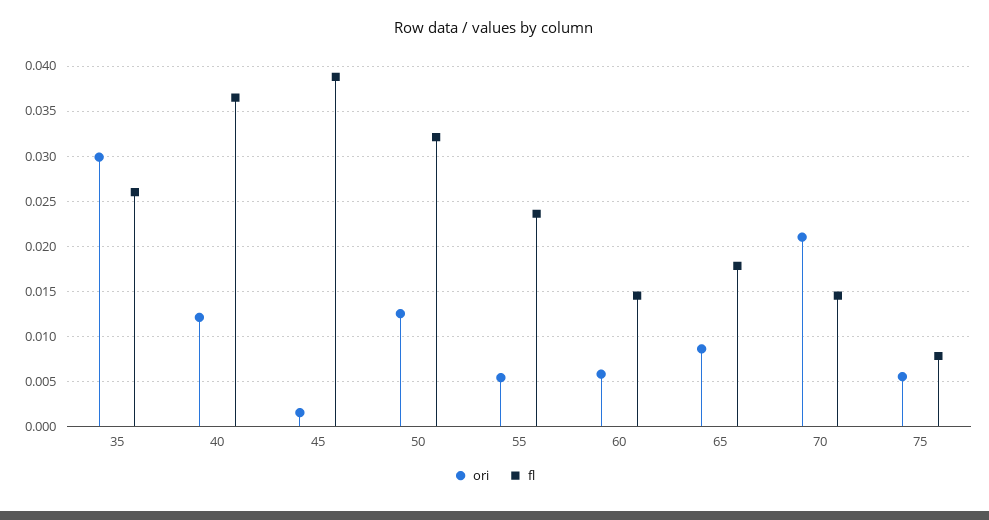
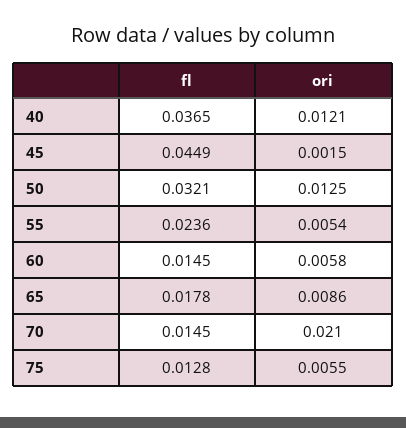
ori, 35: 0.03 -> none
fl, 35: 0.026 -> none
fl, 45: 0.039 -> 0.0449
fl, 75: 0.008 -> 0.0128

